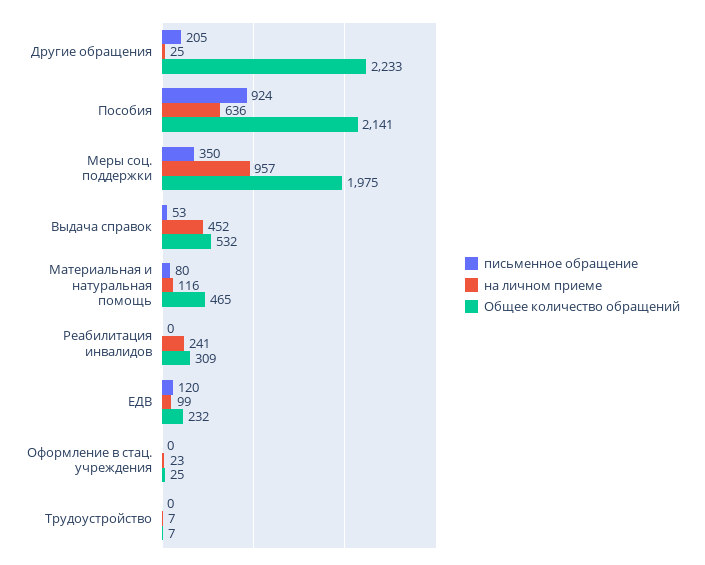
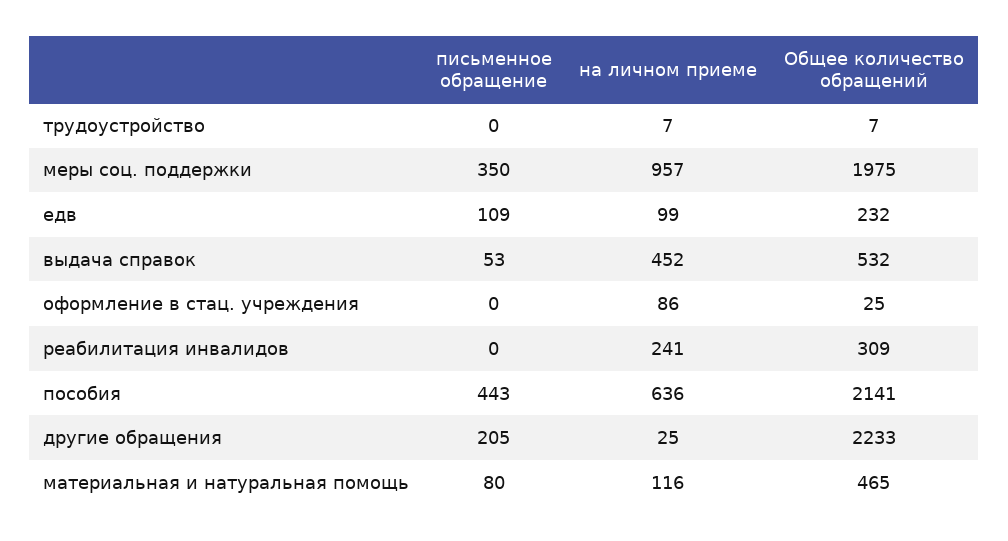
письменное обращение, Пособия: 924 -> 443
письменное обращение, ЕДВ: 120 -> 109
на личном приеме, Оформление в стац. учреждения: 23 -> 86

